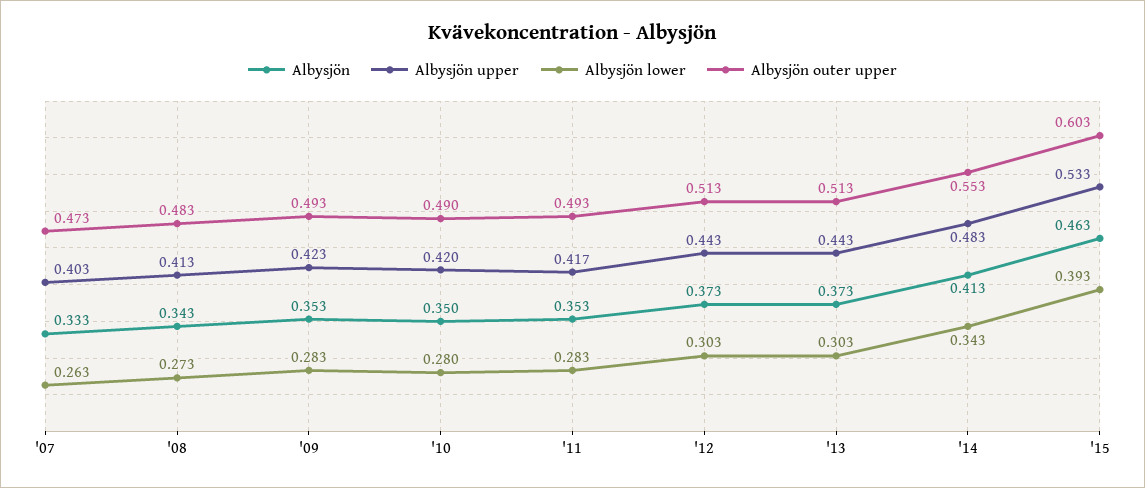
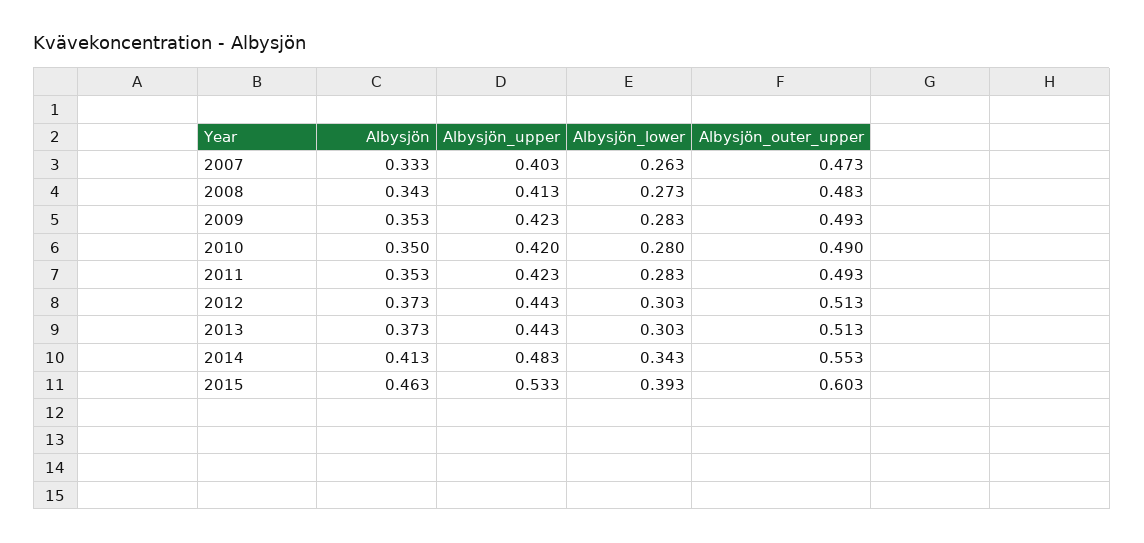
Albysjön upper, '11: 0.417 -> 0.423

